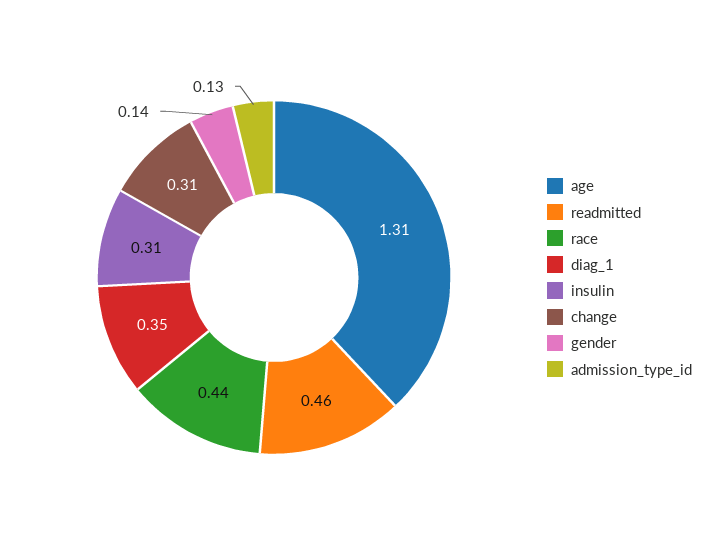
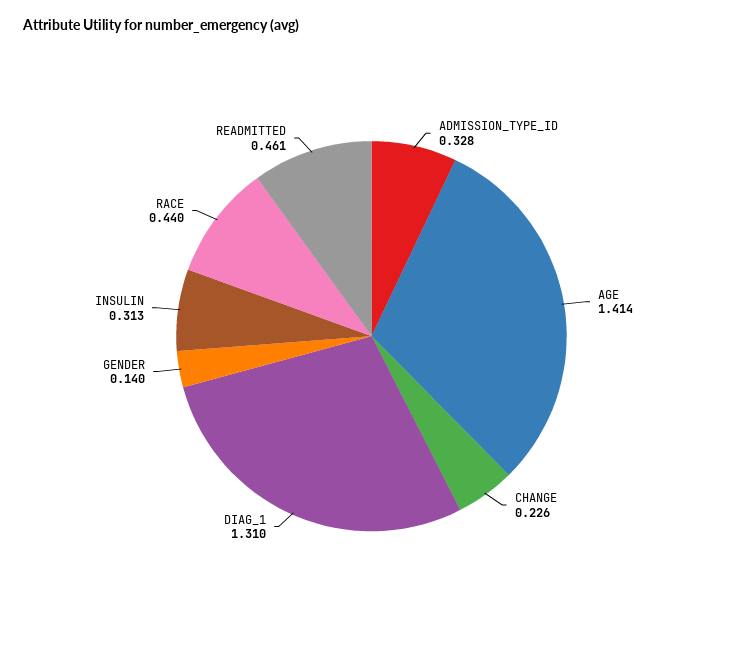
age: 1.31 -> 1.414
diag_1: 0.35 -> 1.31
change: 0.31 -> 0.226
admission_type_id: 0.13 -> 0.328

